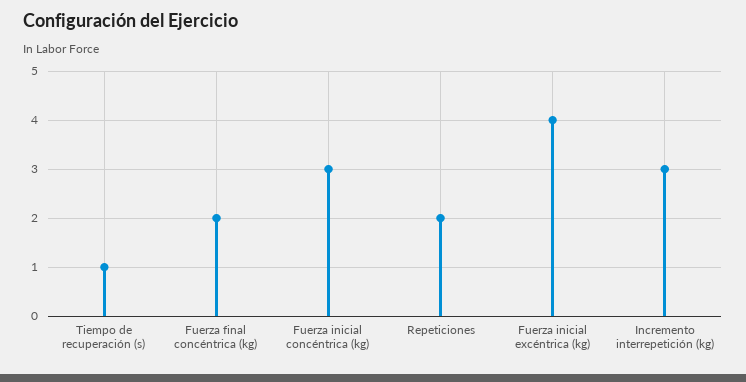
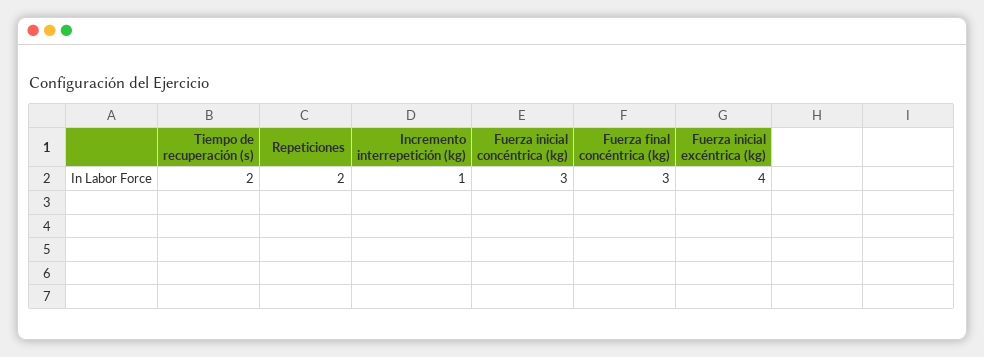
Tiempo de recuperación (s): 1 -> 2
Fuerza final concéntrica (kg): 2 -> 3
Incremento interrepetición (kg): 3 -> 1

